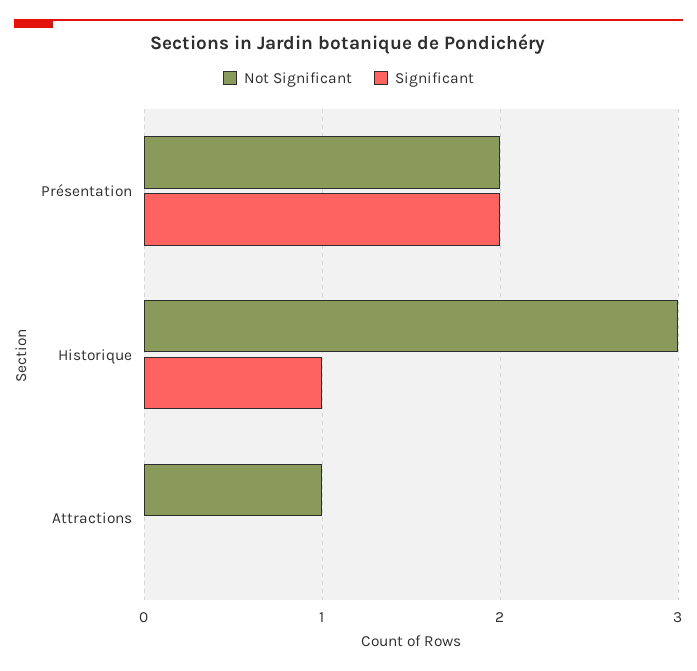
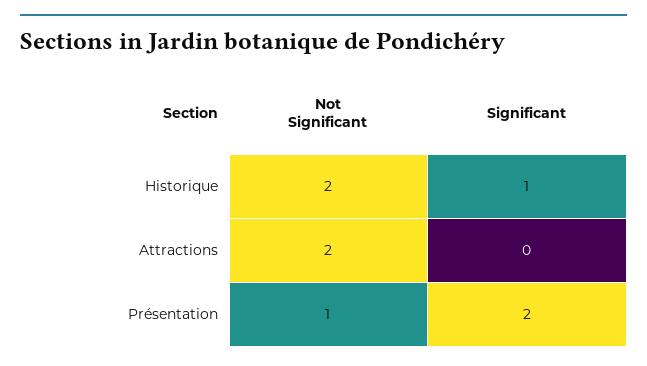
Not Significant, Présentation: 2 -> 1
Not Significant, Historique: 3 -> 2
Not Significant, Attractions: 1 -> 2

